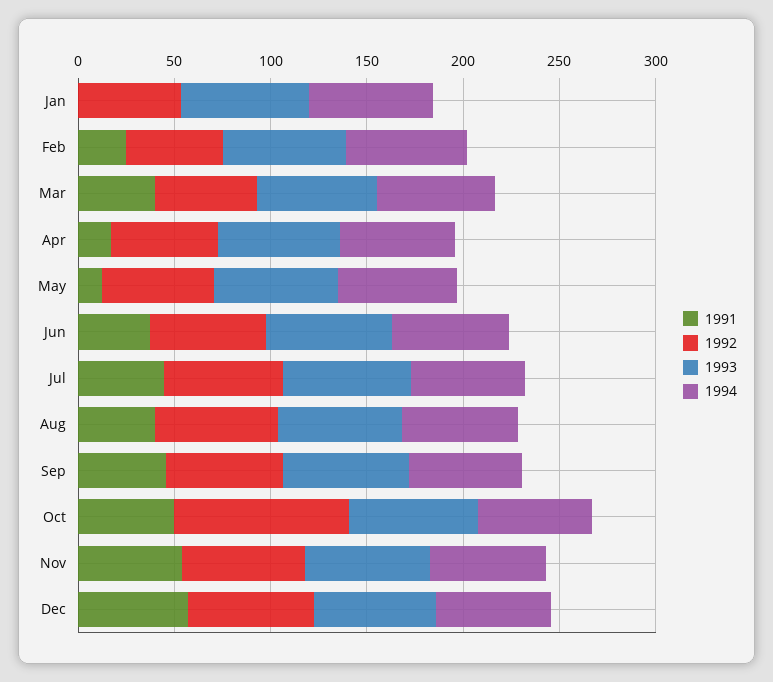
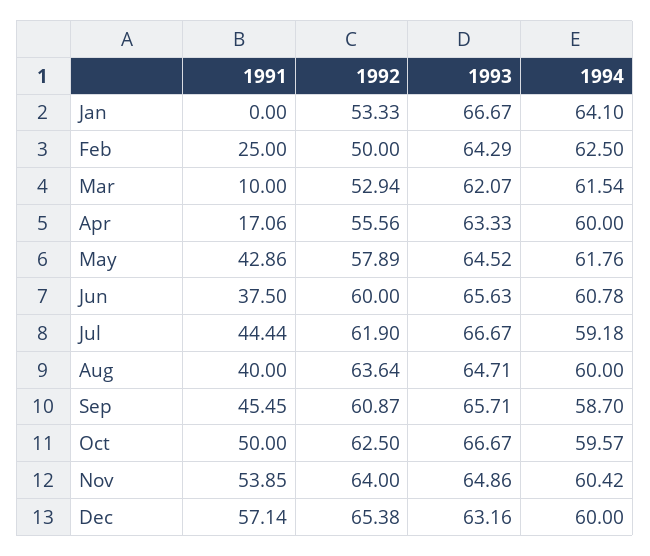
1991, Mar: 40 -> 10
1991, May: 10 -> 42.86
1992, Oct: 90 -> 62.5

